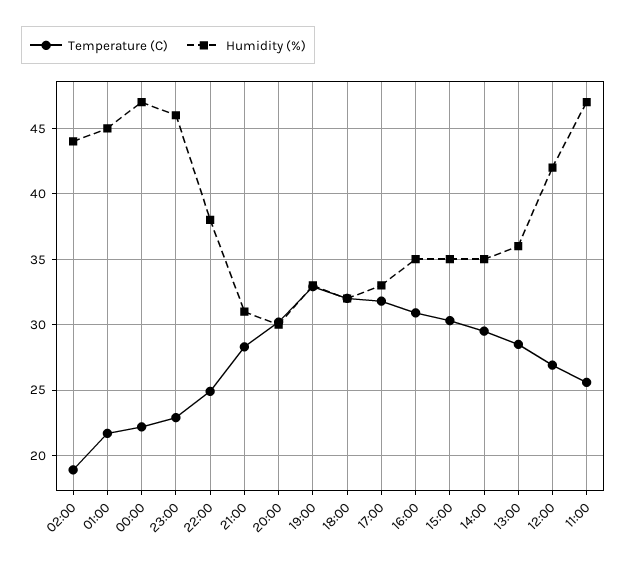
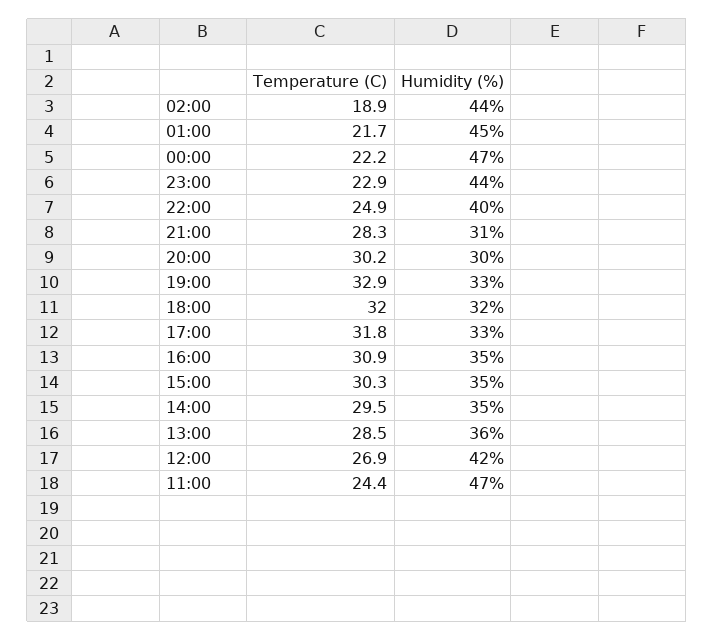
Humidity (%), 23:00: 46 -> 44
Humidity (%), 22:00: 38 -> 40
Temperature (C), 11:00: 25.5 -> 24.4

